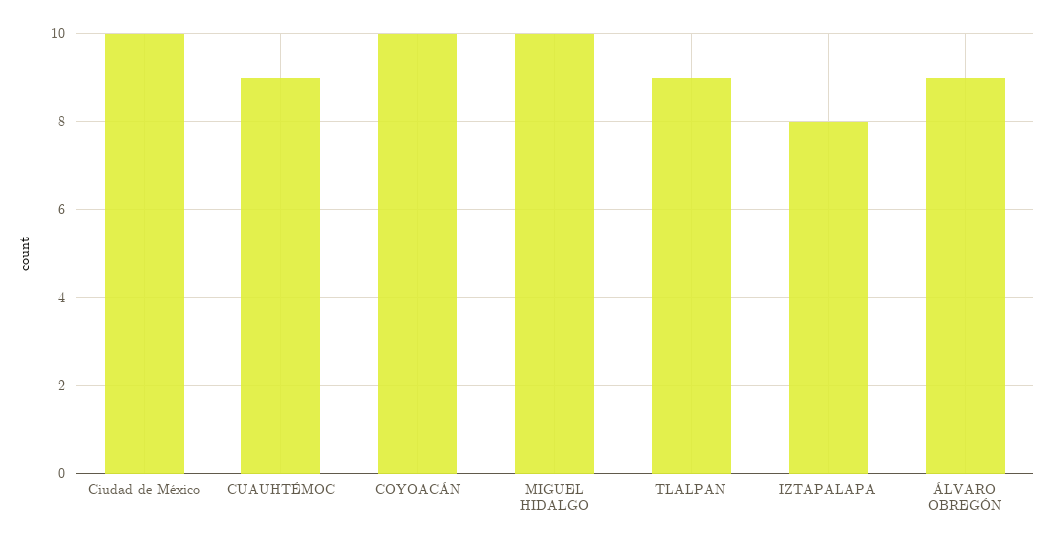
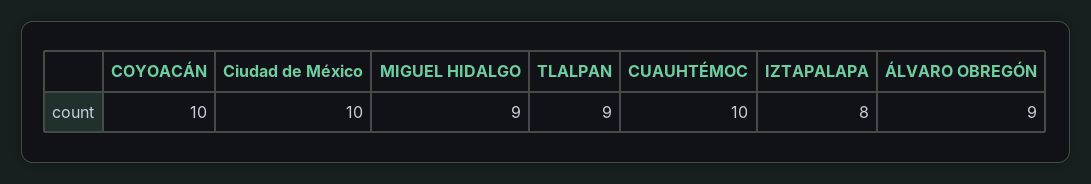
CUAUHTÉMOC: 9 -> 10
MIGUEL HIDALGO: 10 -> 9

